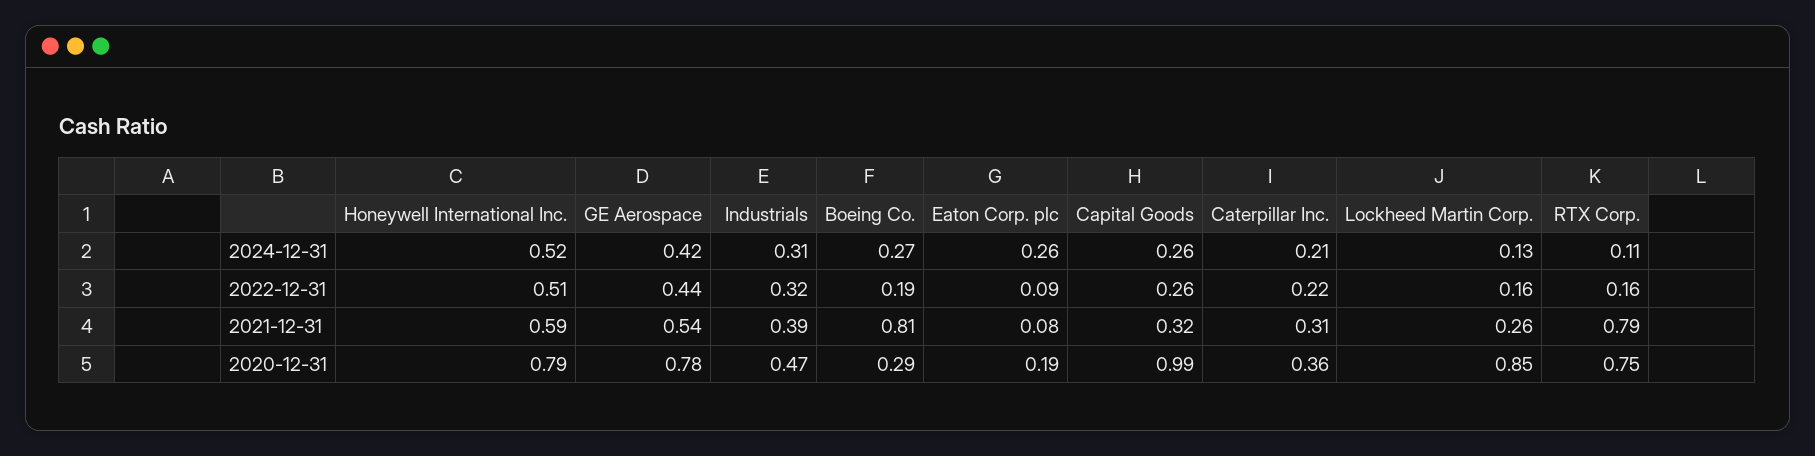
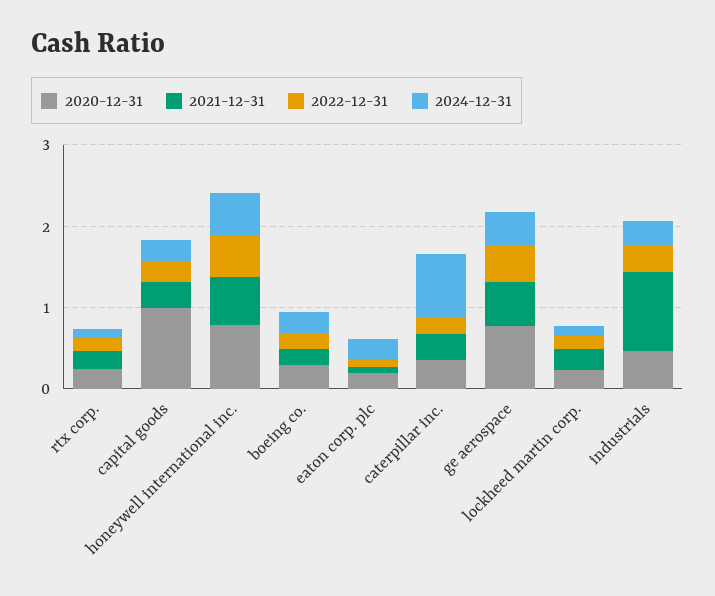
2024-12-31, Caterpillar Inc.: 0.21 -> 0.8
2021-12-31, Industrials: 0.39 -> 1
2021-12-31, Boeing Co.: 0.81 -> 0.2
2021-12-31, RTX Corp.: 0.79 -> 0.2
2020-12-31, Lockheed Martin Corp.: 0.85 -> 0.2
2020-12-31, RTX Corp.: 0.75 -> 0.2

